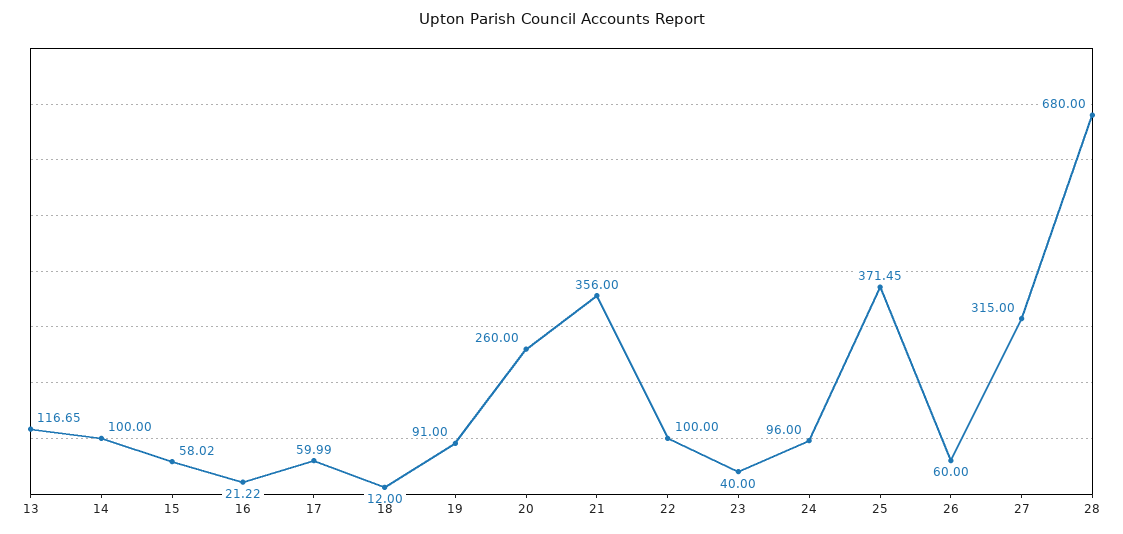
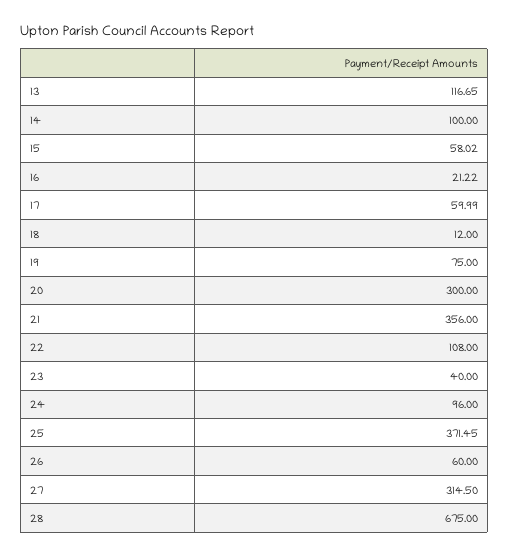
19: 91 -> 75
20: 260 -> 300
22: 100 -> 108
27: 315 -> 314.5
28: 680 -> 675

